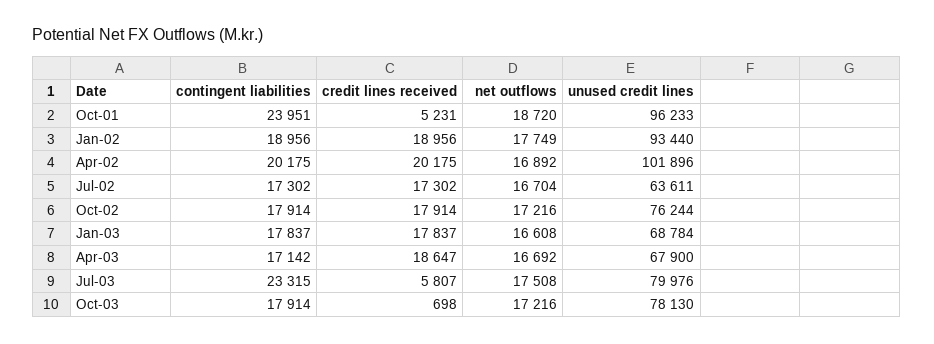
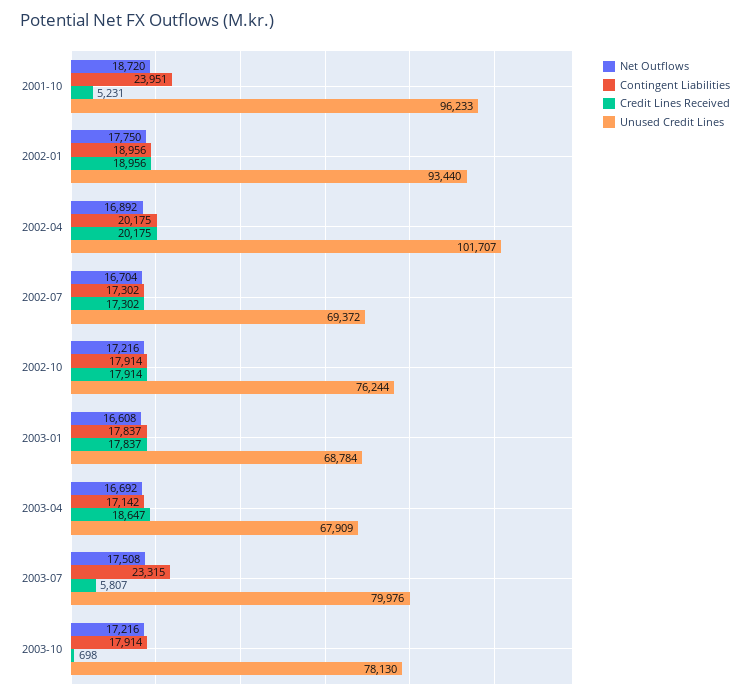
net outflows, Jan-02: 17749 -> 17750
unused credit lines, Apr-02: 101896 -> 101707
unused credit lines, Jul-02: 63611 -> 69372
unused credit lines, Apr-03: 67900 -> 67909

